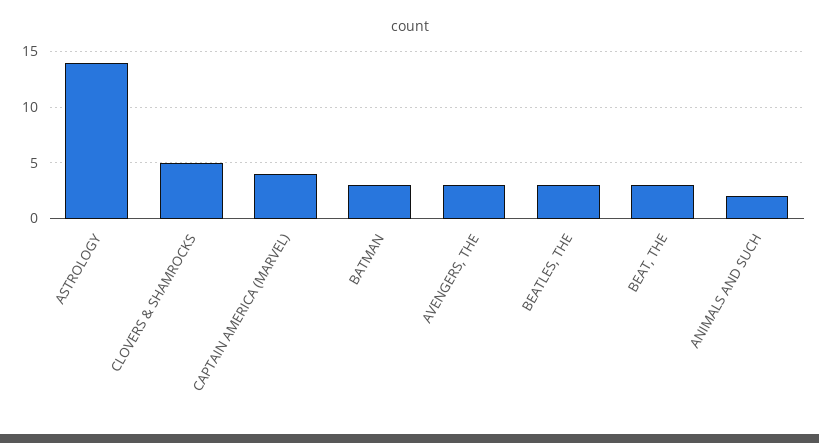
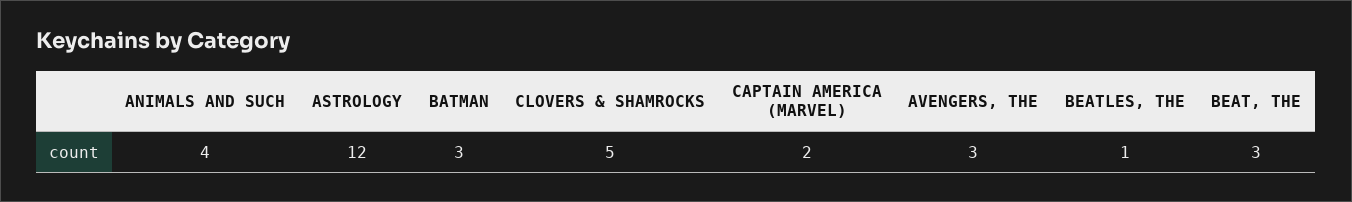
ASTROLOGY: 14 -> 12
CAPTAIN AMERICA (MARVEL): 4 -> 2
BEATLES, THE: 3 -> 1
ANIMALS AND SUCH: 2 -> 4

